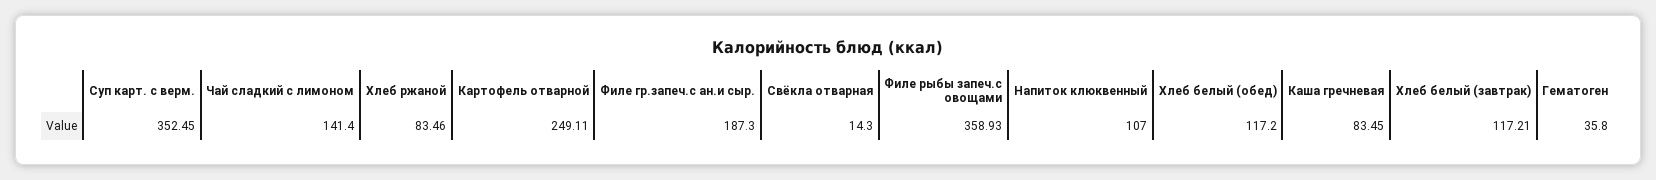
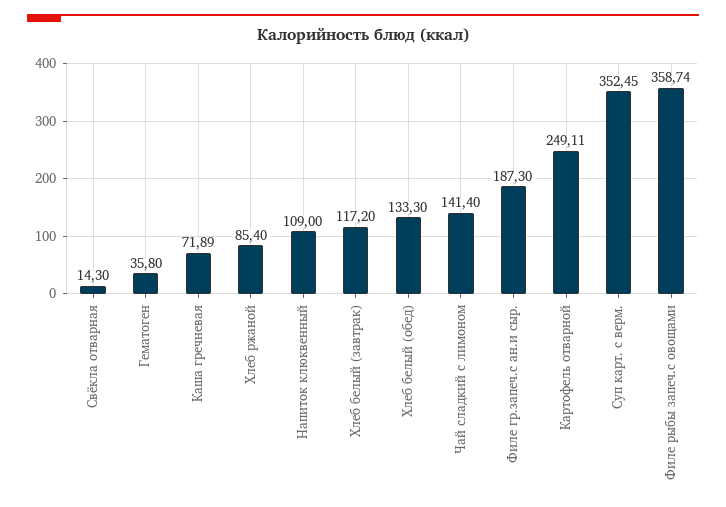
Хлеб ржаной: 83.46 -> 85.4
Филе рыбы запеч.с овощами: 358.93 -> 358.74
Напиток клюквенный: 107 -> 109
Хлеб белый (обед): 117.2 -> 133.3
Каша гречневая: 83.45 -> 71.89
Хлеб белый (завтрак): 117.21 -> 117.2

